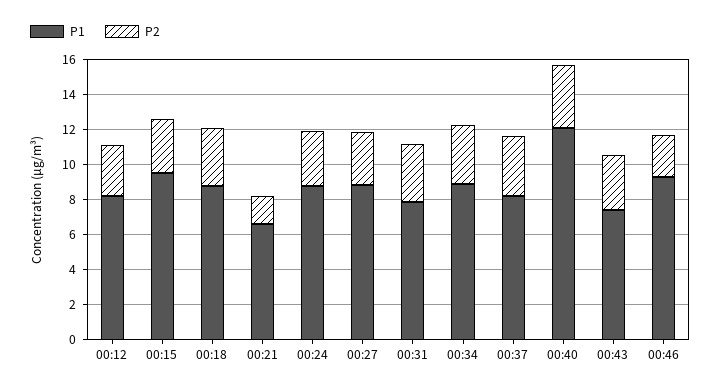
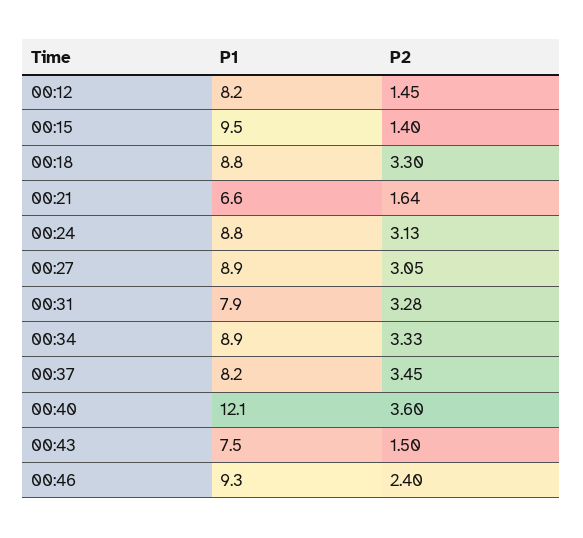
P2, 00:12: 3 -> 1.45
P2, 00:15: 3 -> 1.4
P2, 00:43: 3 -> 1.5

